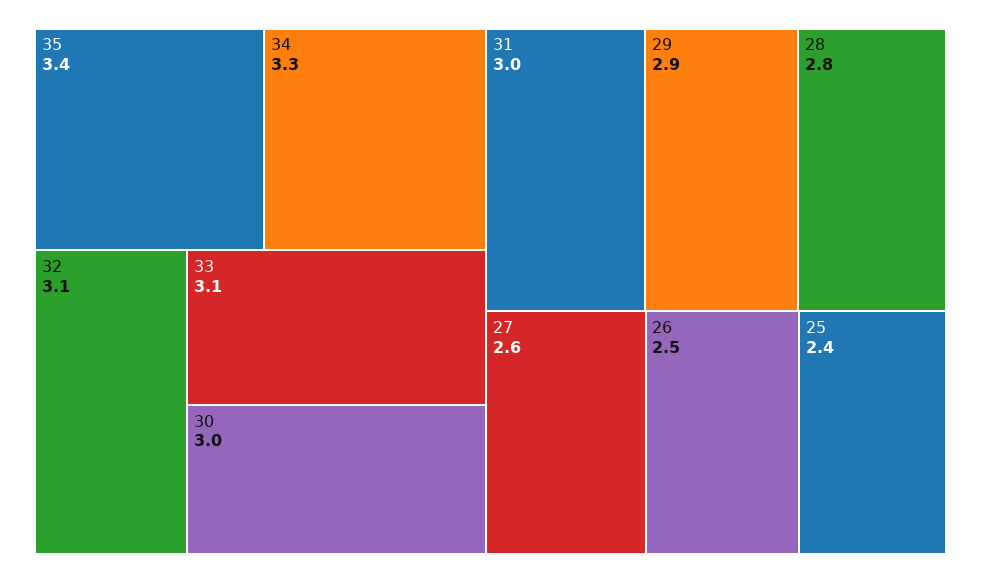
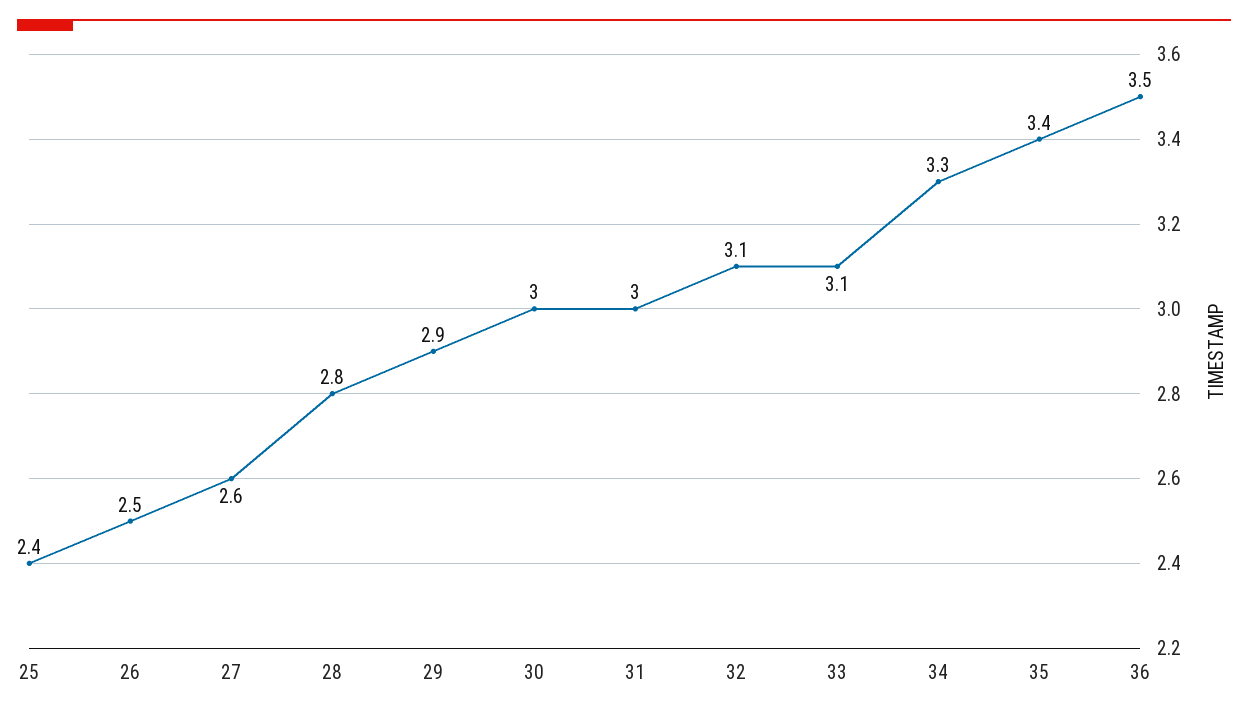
36: none -> 3.5

